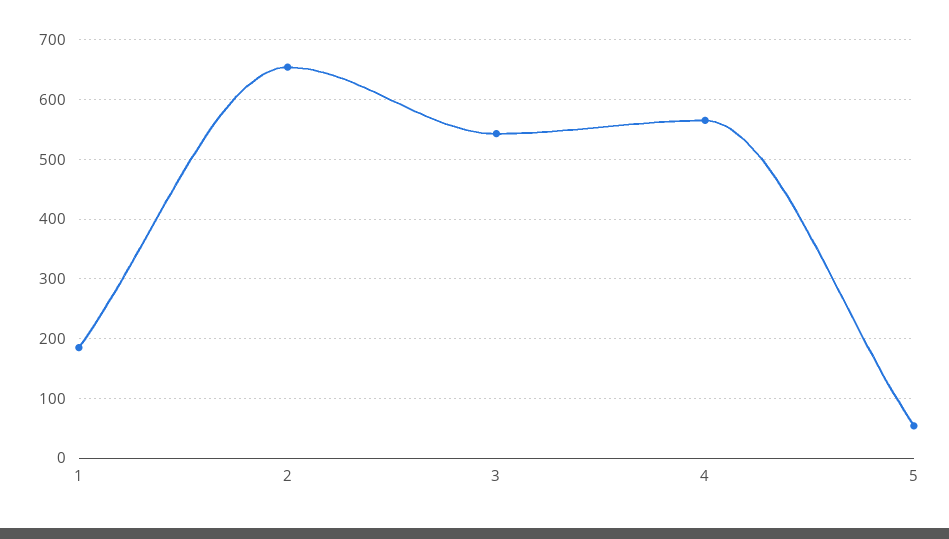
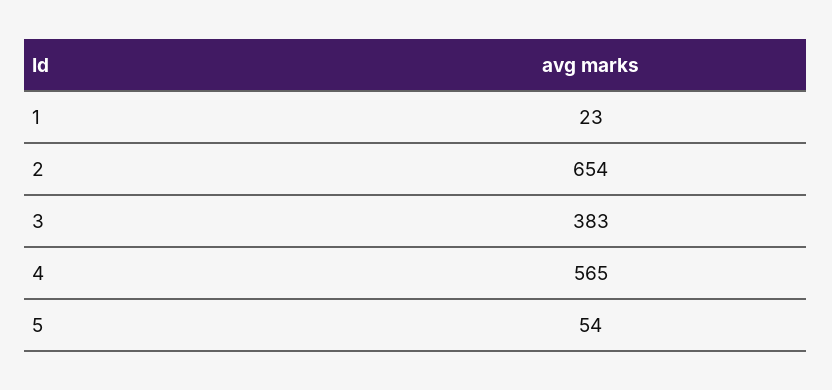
1: 180 -> 23
3: 540 -> 383

